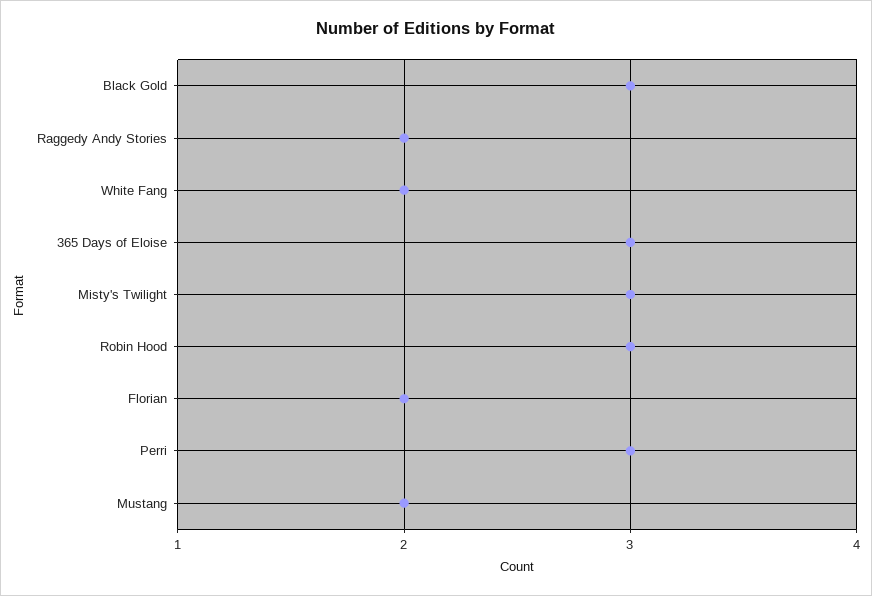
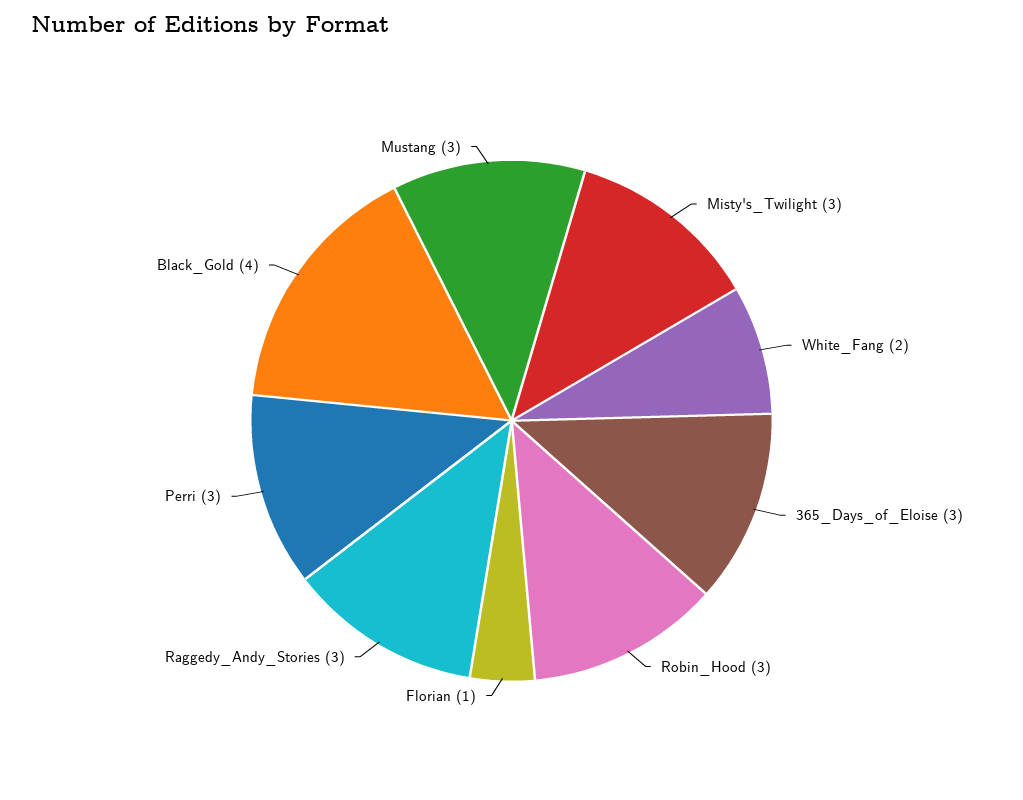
Black Gold: 3 -> 4
Raggedy Andy Stories: 2 -> 3
Florian: 2 -> 1
Mustang: 2 -> 3

